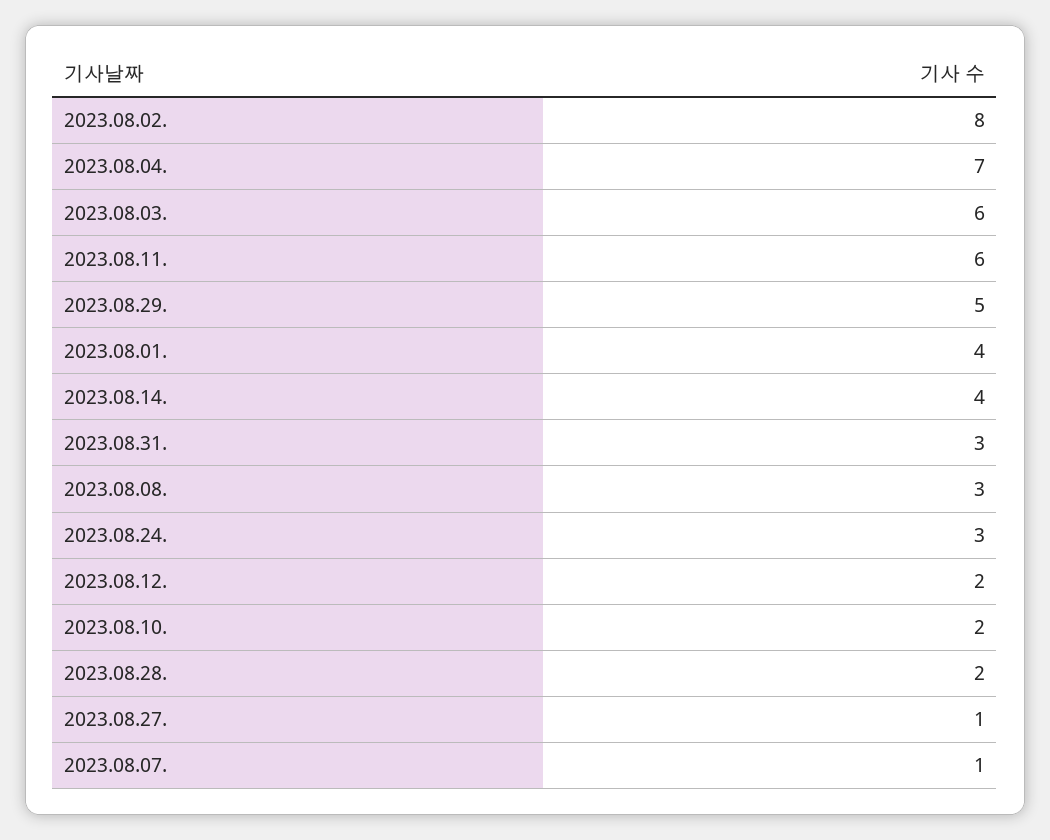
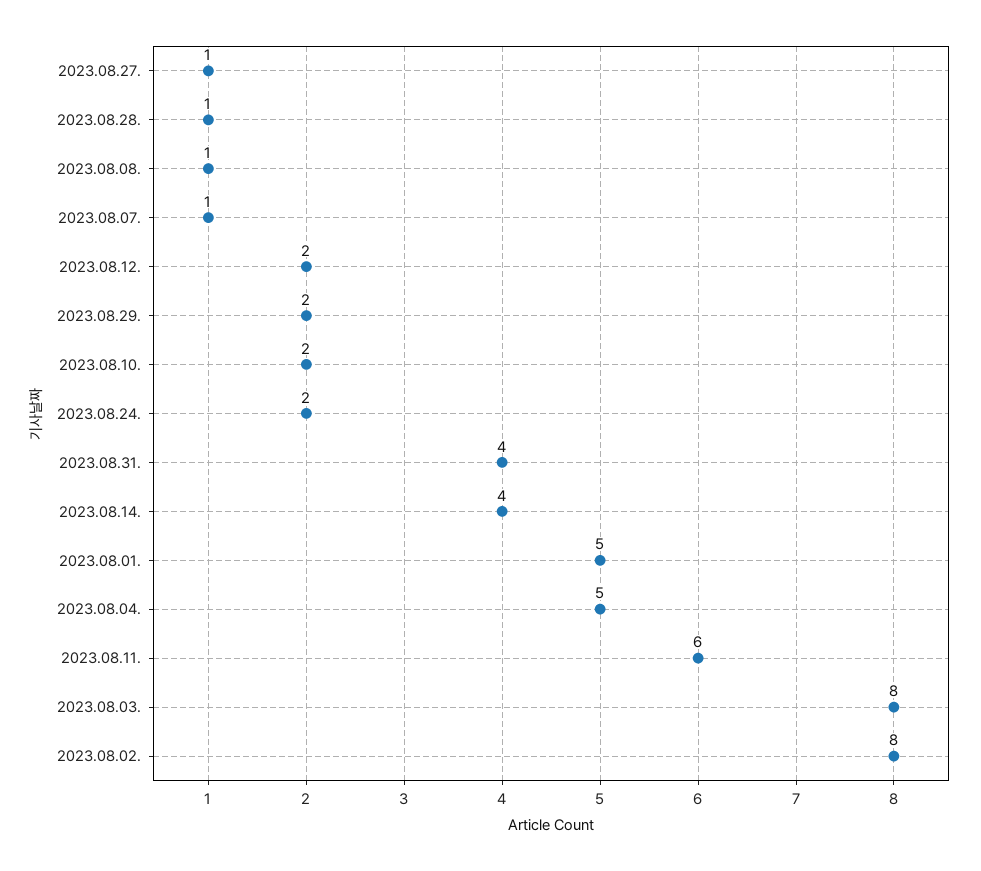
2023.08.04.: 7 -> 5
2023.08.03.: 6 -> 8
2023.08.29.: 5 -> 2
2023.08.01.: 4 -> 5
2023.08.31.: 3 -> 4
2023.08.08.: 3 -> 1
2023.08.24.: 3 -> 2
2023.08.28.: 2 -> 1

